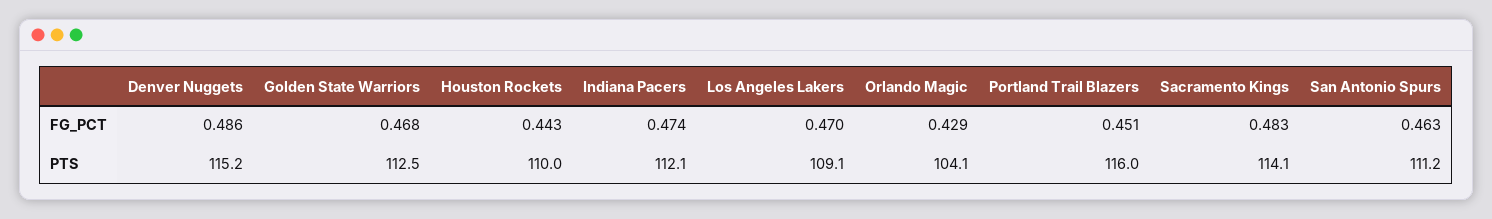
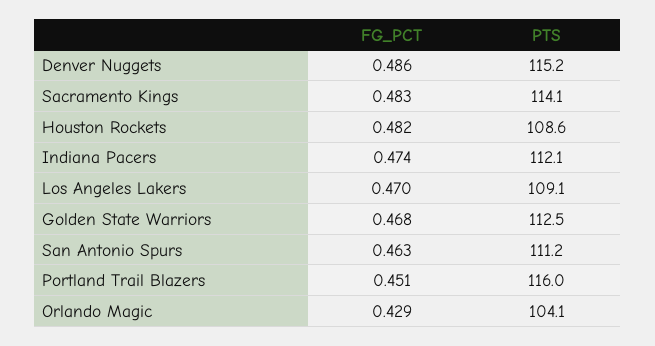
Houston Rockets, FG_PCT: 0.443 -> 0.482
Houston Rockets, PTS: 110 -> 108.6

